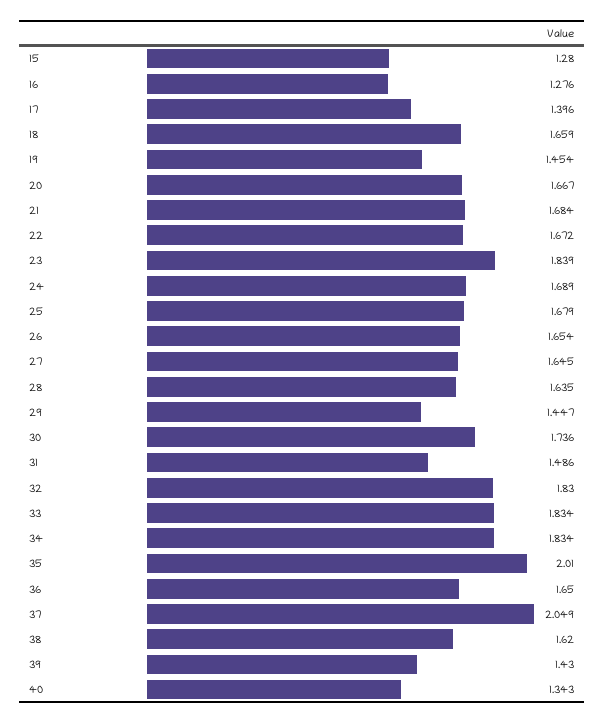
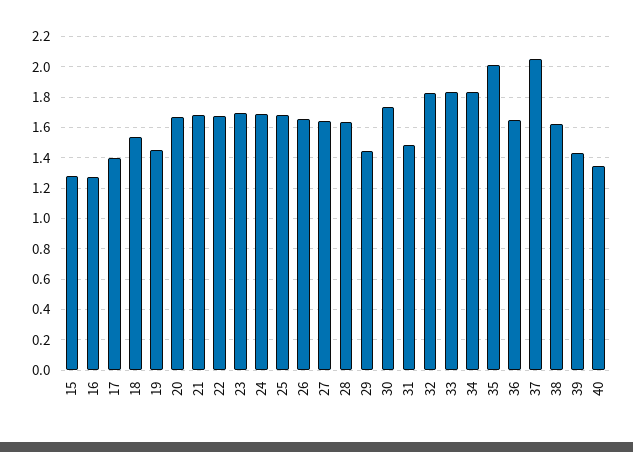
18: 1.659 -> 1.55
23: 1.839 -> 1.7

